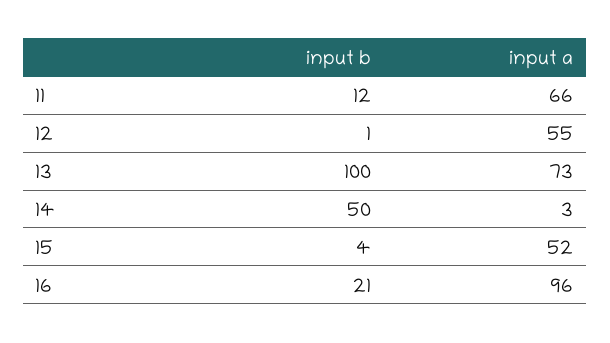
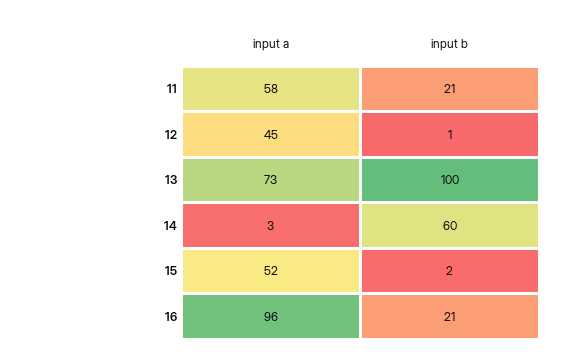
input b, 11: 12 -> 21
input a, 11: 66 -> 58
input a, 12: 55 -> 45
input b, 14: 50 -> 60
input b, 15: 4 -> 2

